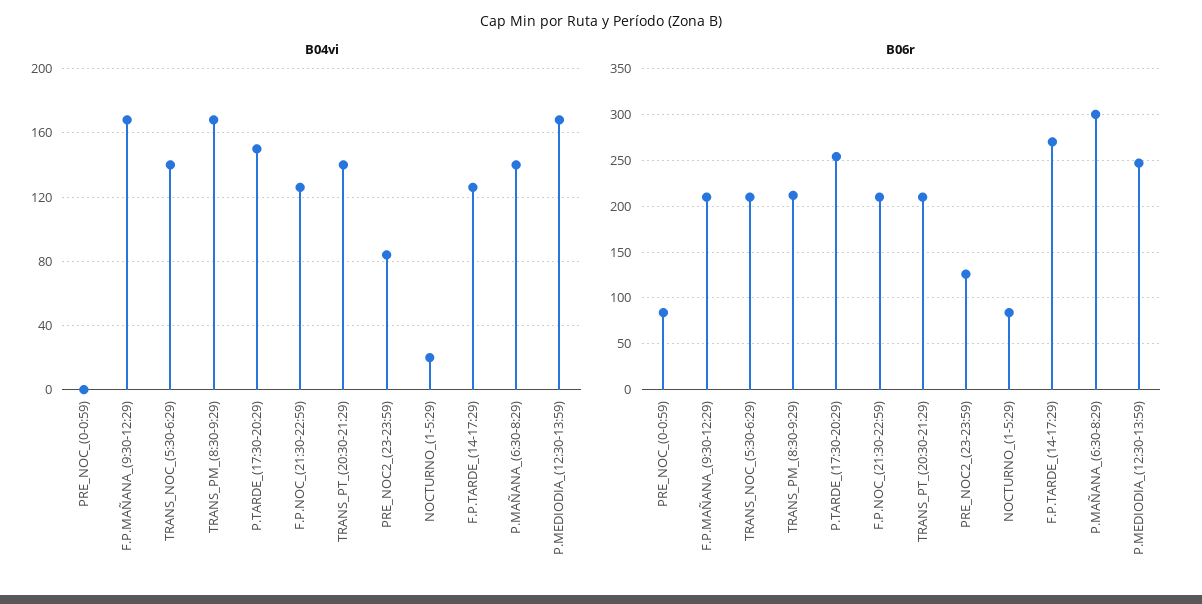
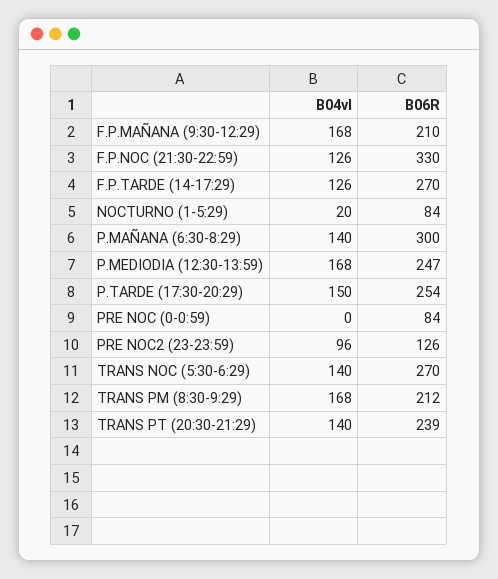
B04vi, PRE_NOC2_(23-23:59): 85 -> 96
B06r, TRANS_NOC_(5:30-6:29): 210 -> 270
B06r, F.P.NOC_(21:30-22:59): 210 -> 330
B06r, TRANS_PT_(20:30-21:29): 210 -> 239

